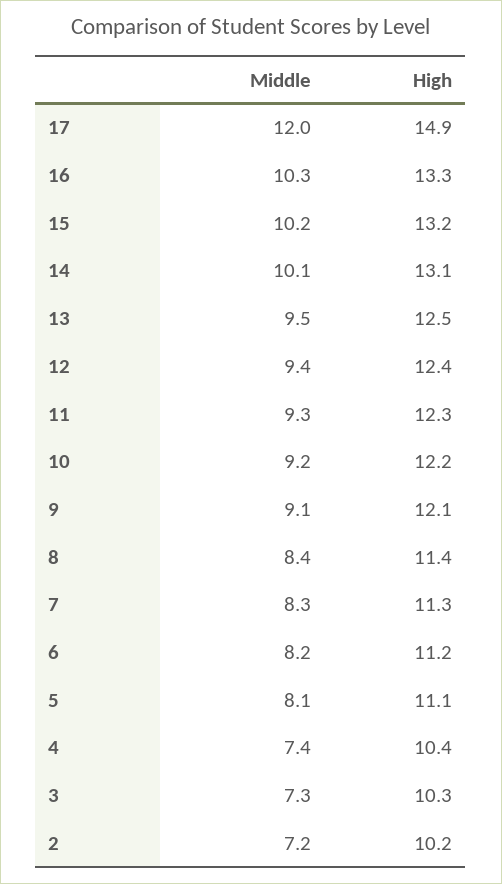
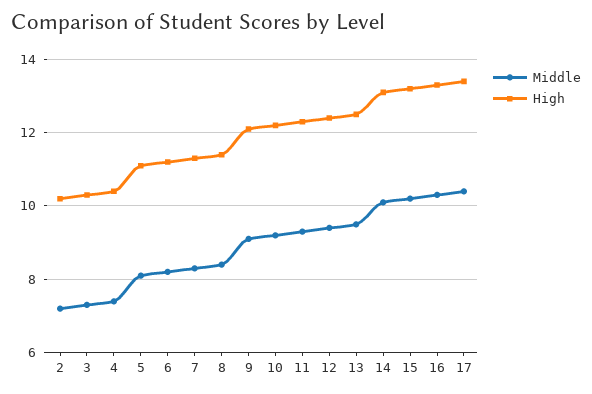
Middle, 17: 12 -> 10.5
High, 17: 14.9 -> 13.5

